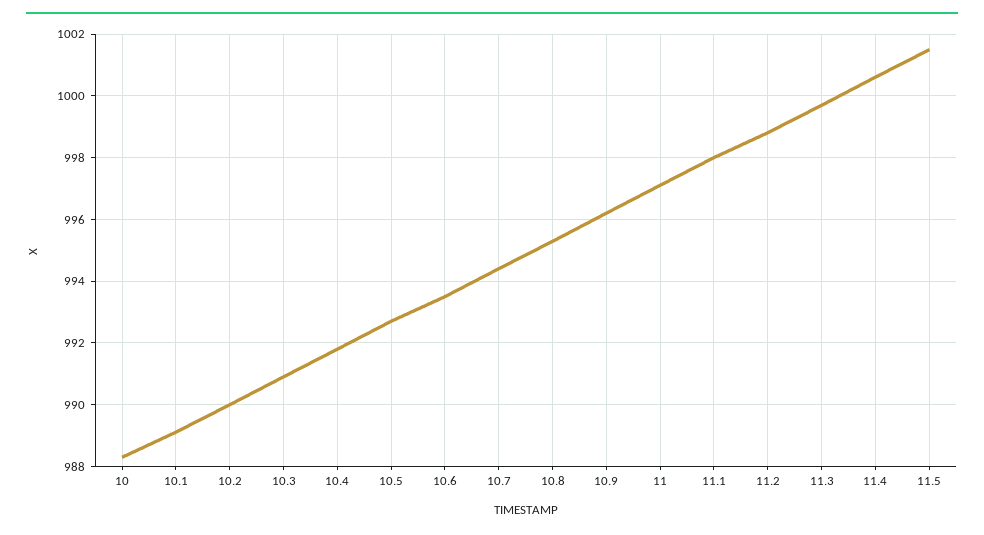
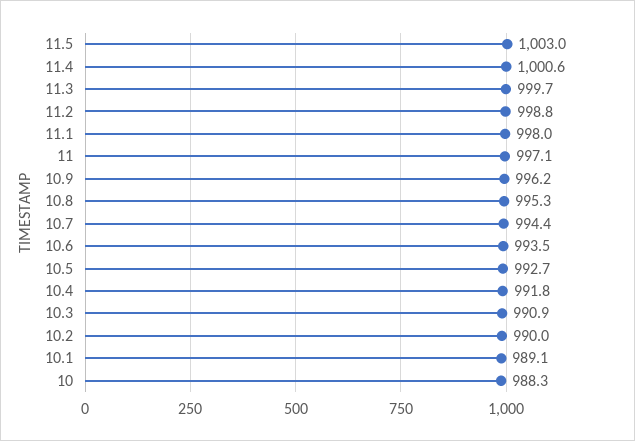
11.5: 1001.5 -> 1003

